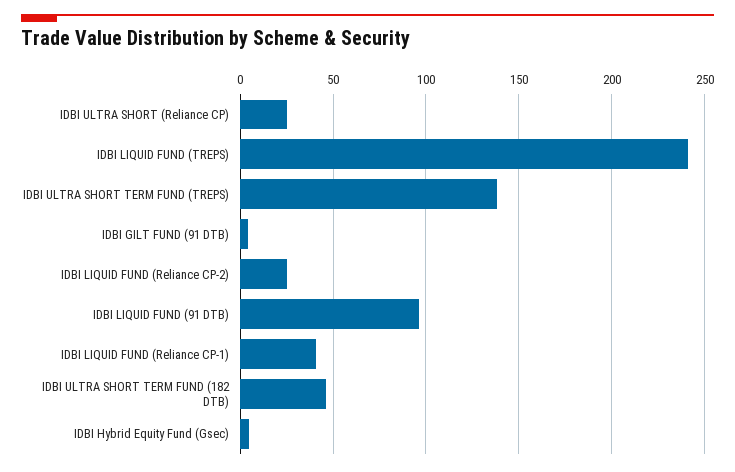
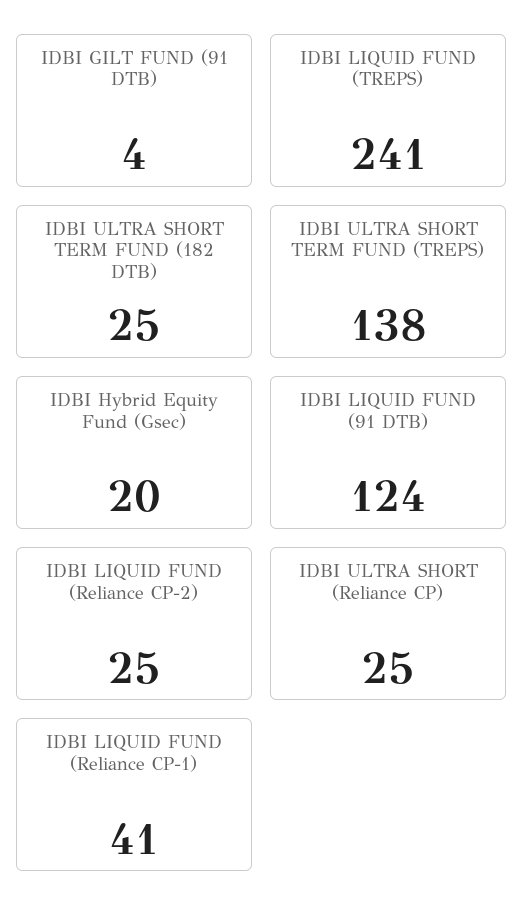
IDBI LIQUID FUND (91 DTB): 95 -> 124
IDBI ULTRA SHORT TERM FUND (182 DTB): 45 -> 25
IDBI Hybrid Equity Fund (Gsec): 5 -> 20

